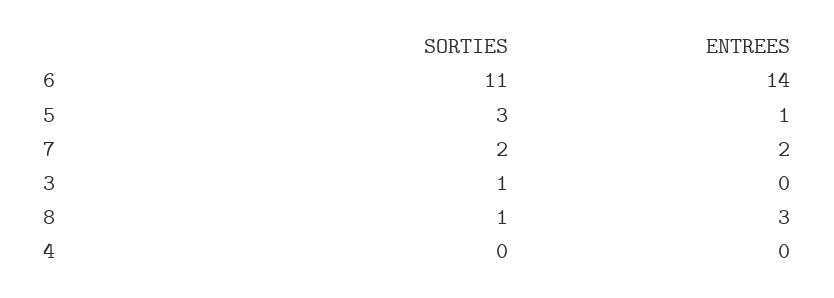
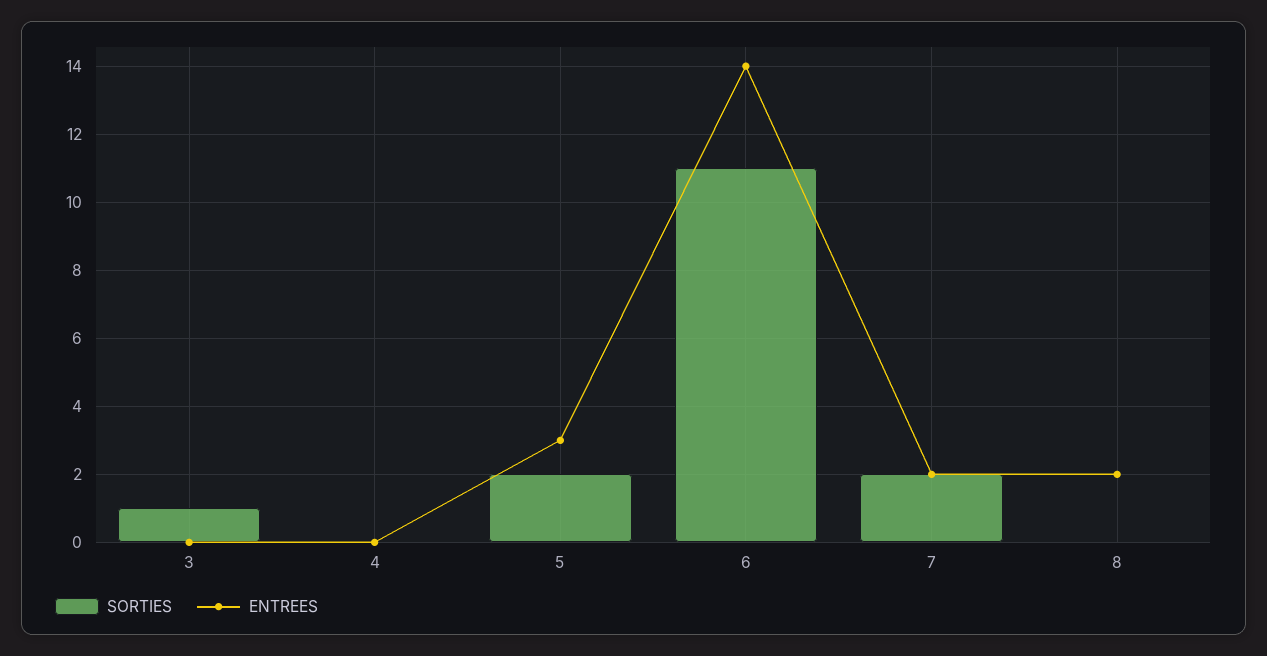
SORTIES, 5: 3 -> 2
ENTREES, 5: 1 -> 3
SORTIES, 8: 1 -> 0
ENTREES, 8: 3 -> 2

